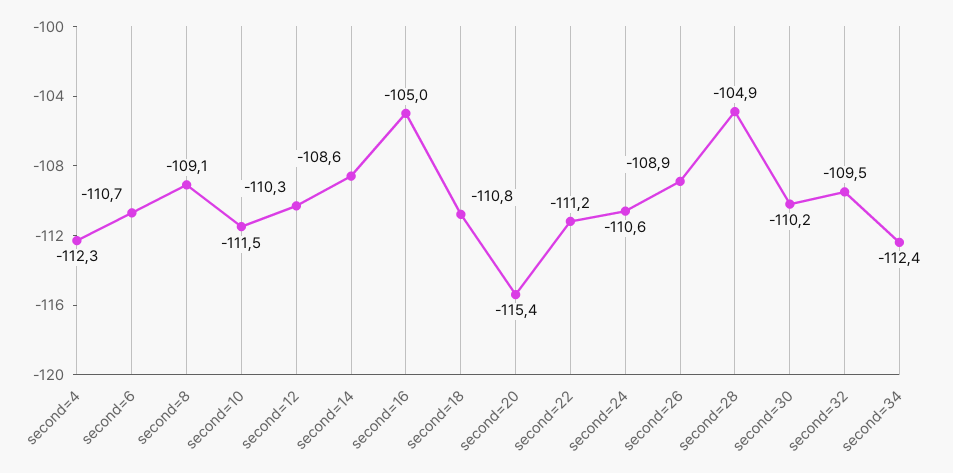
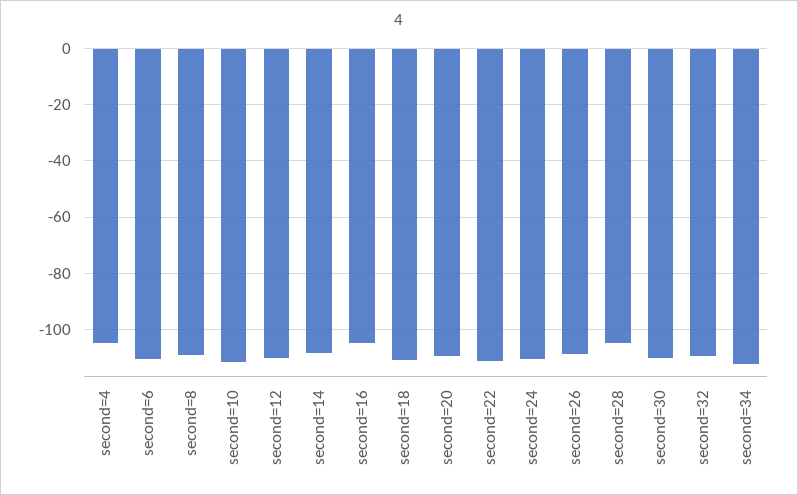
second=4: -112.3 -> -105
second=20: -115.4 -> -110

